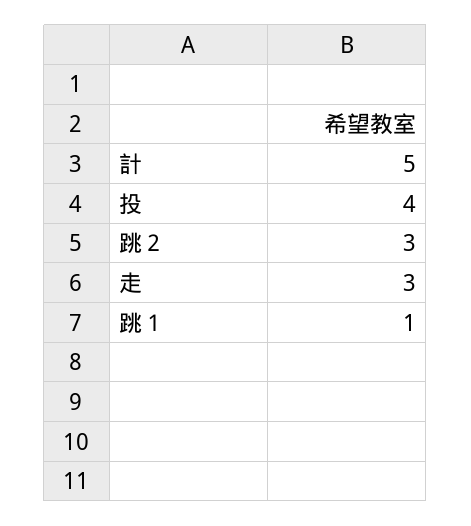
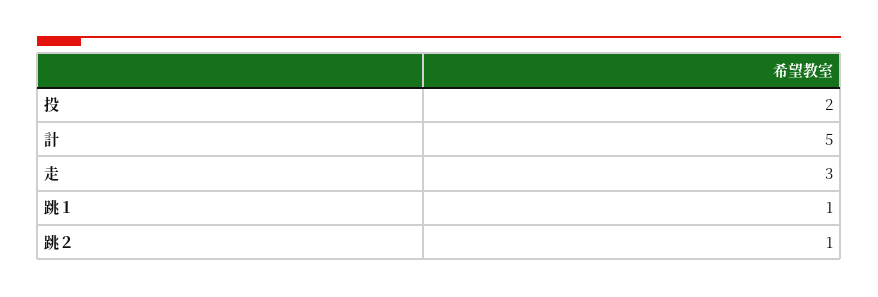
投: 4 -> 2
跳２: 3 -> 1

